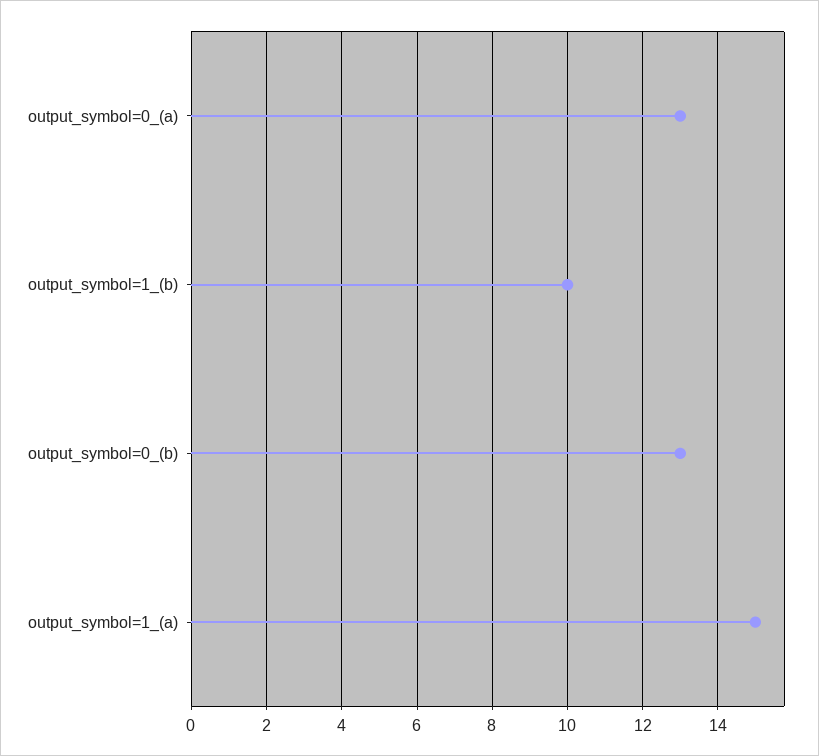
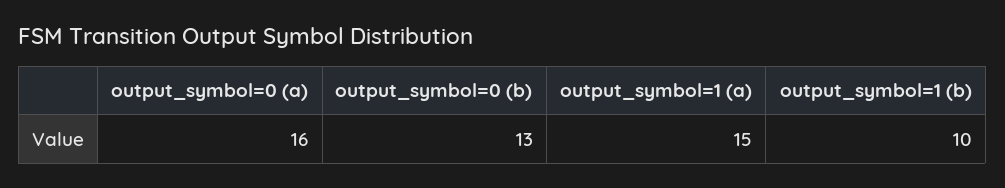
output_symbol=0_(a): 13 -> 16

